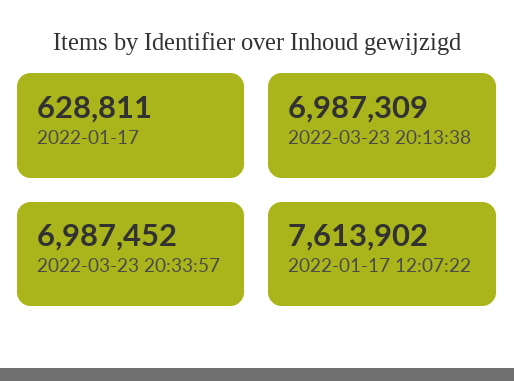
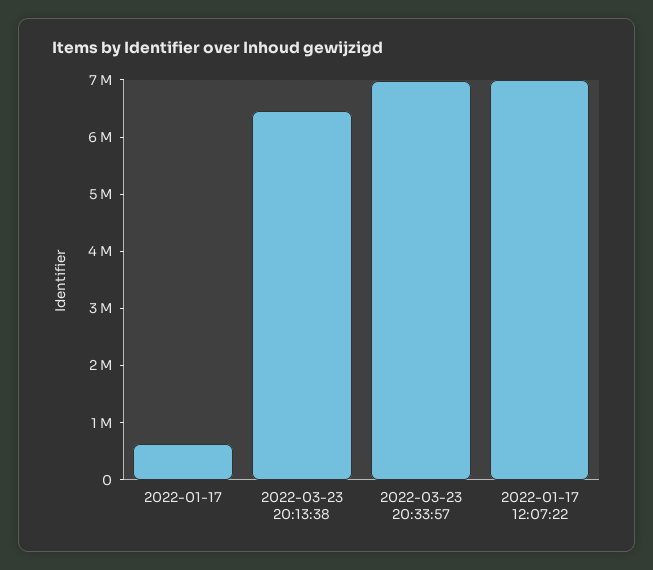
2022-03-23 20:13:38: 6987309 -> 6400000
2022-01-17 12:07:22: 7613902 -> 7000000

